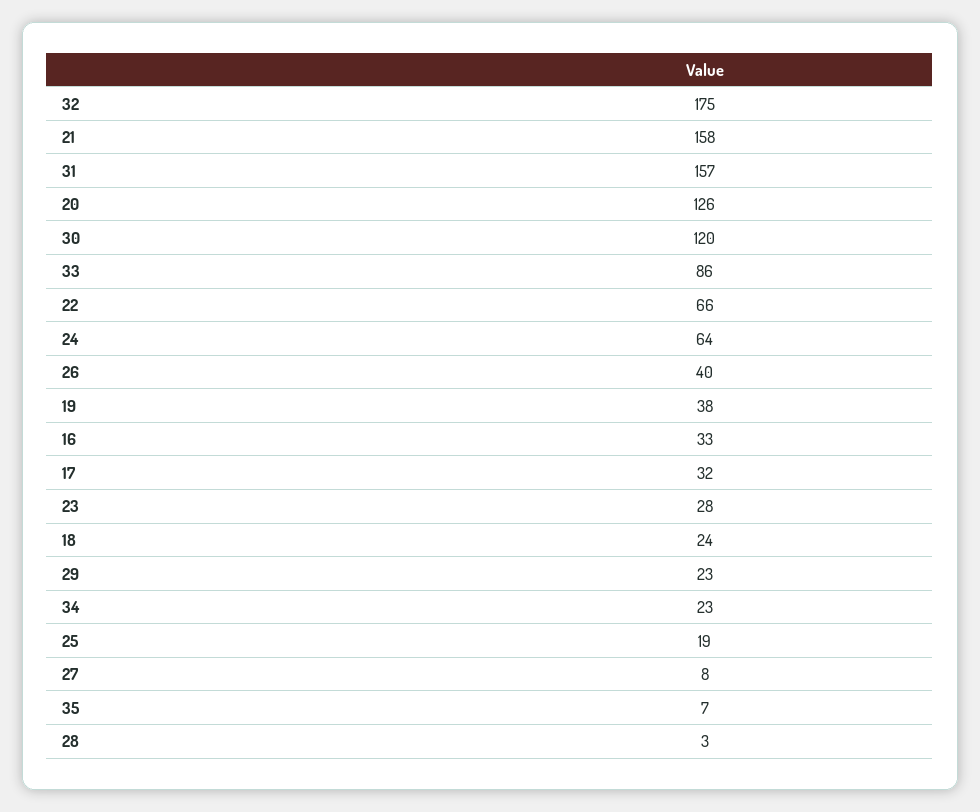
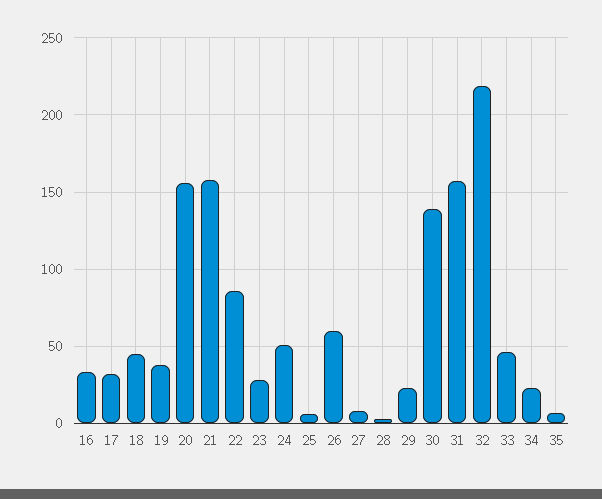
32: 175 -> 220
20: 126 -> 155
30: 120 -> 140
33: 86 -> 45
22: 66 -> 85
24: 64 -> 50
26: 40 -> 60
18: 24 -> 45
25: 19 -> 5

